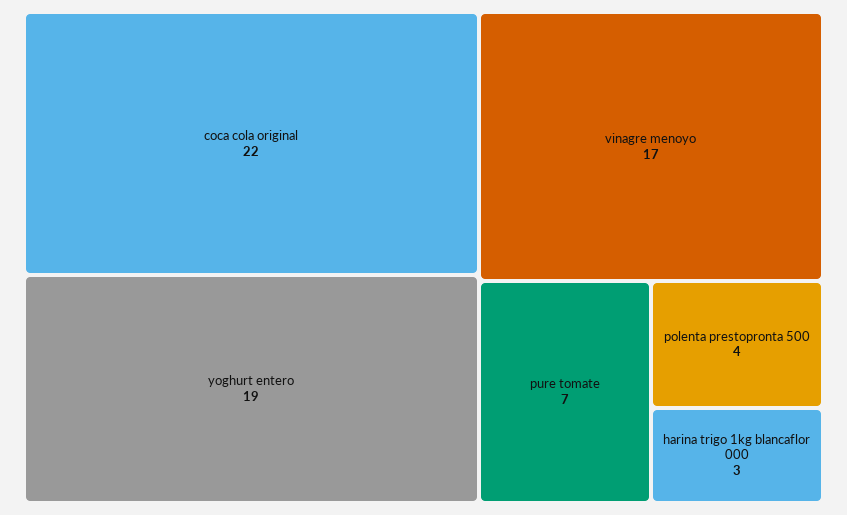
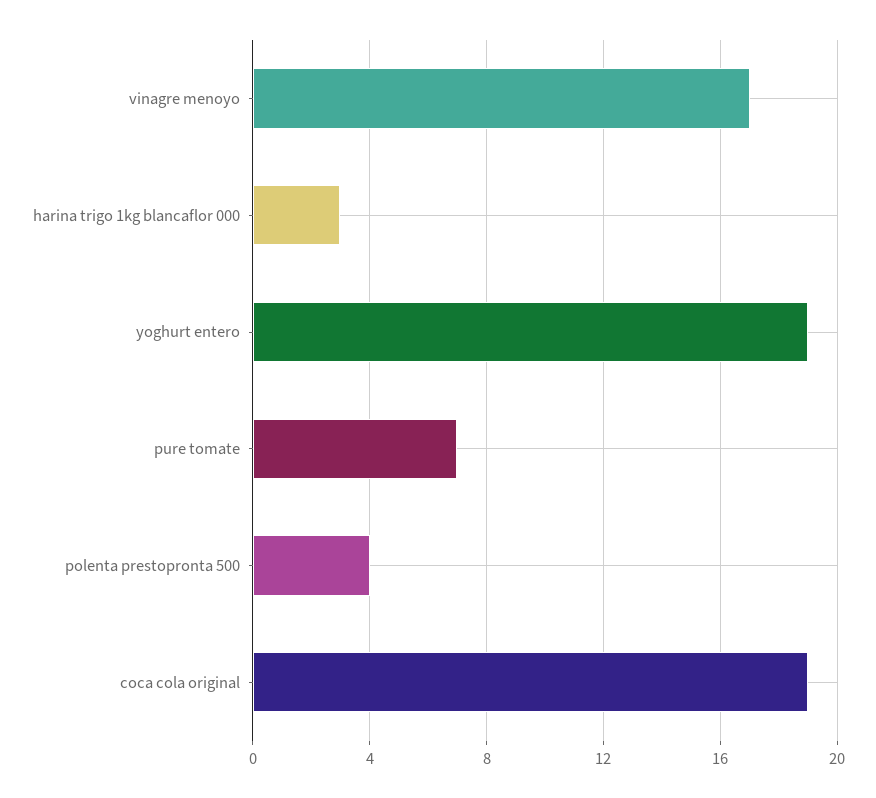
coca cola original: 22 -> 19

